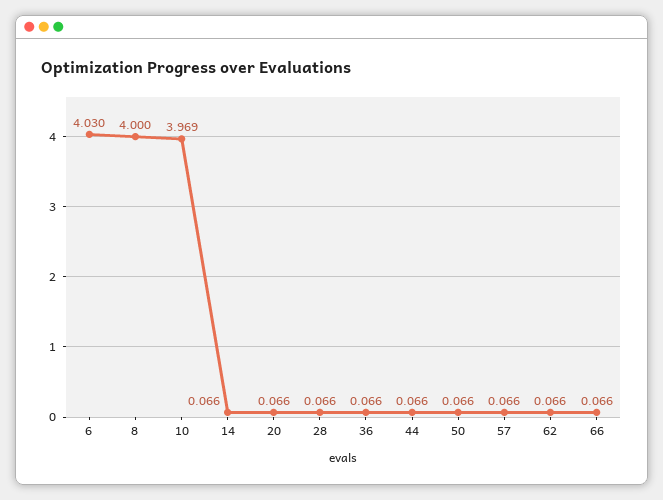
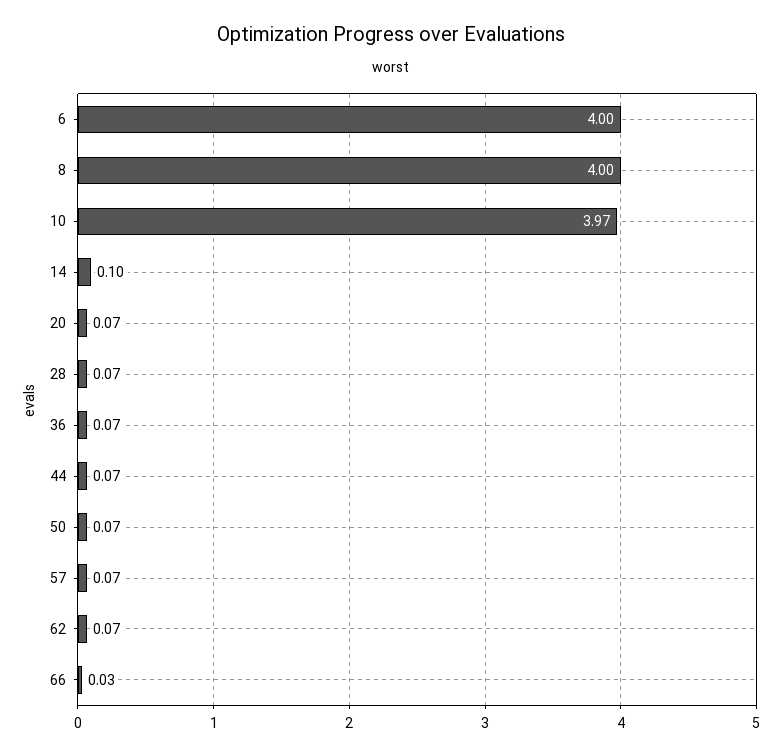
6: 4.03 -> 4
14: 0.066 -> 0.1
66: 0.066 -> 0.03

